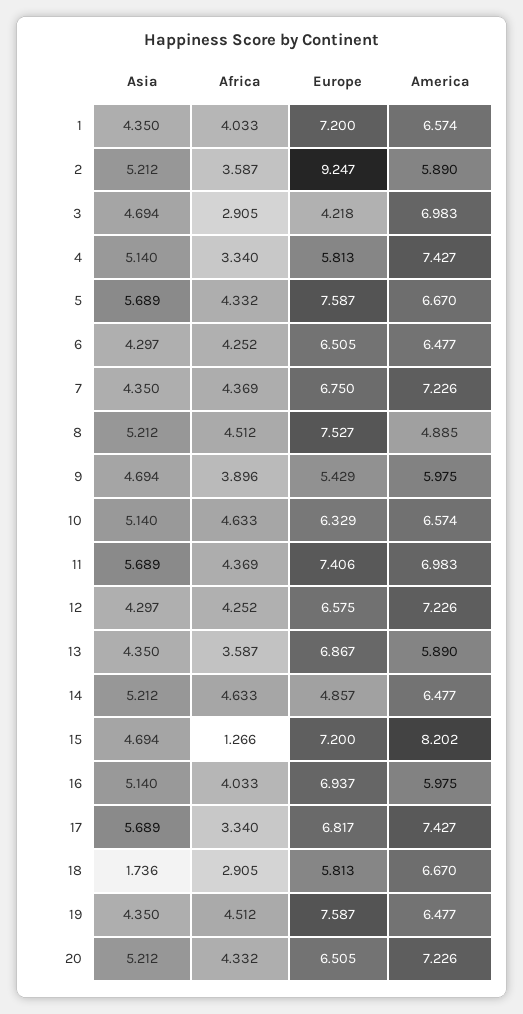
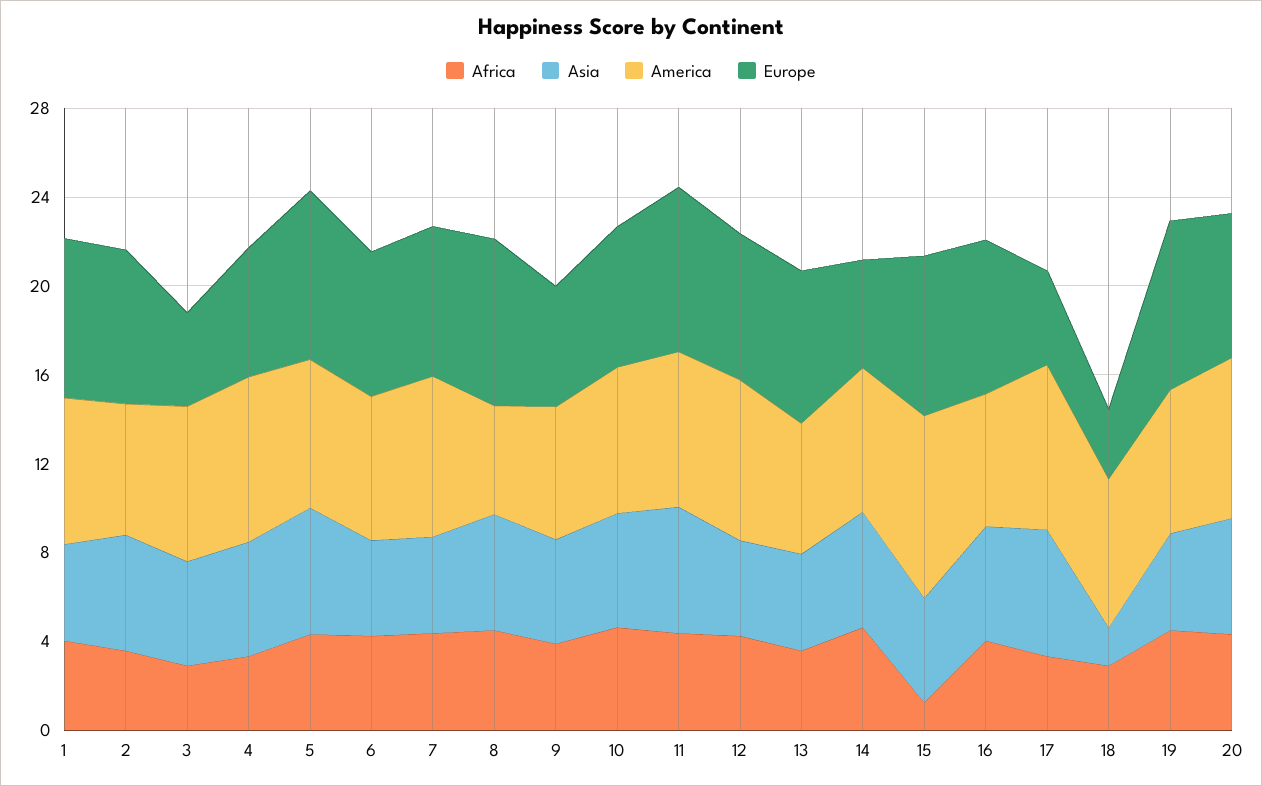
Europe, 2: 9.247 -> 7
Europe, 17: 6.817 -> 4
Europe, 18: 5.813 -> 3

